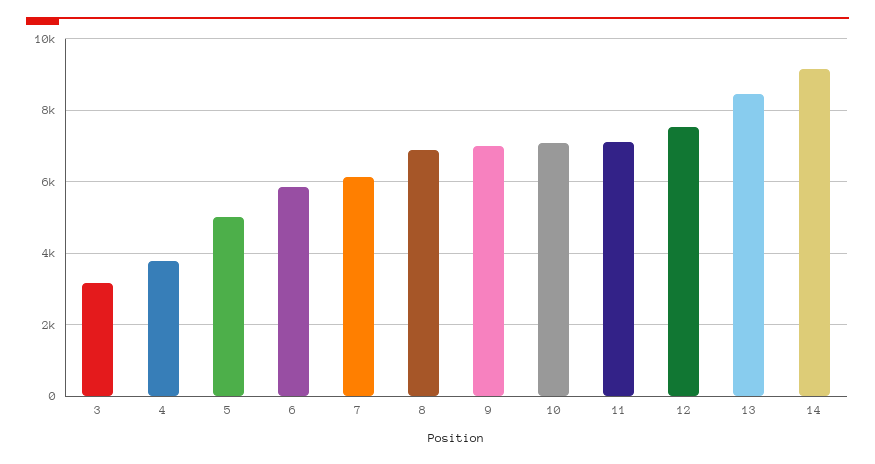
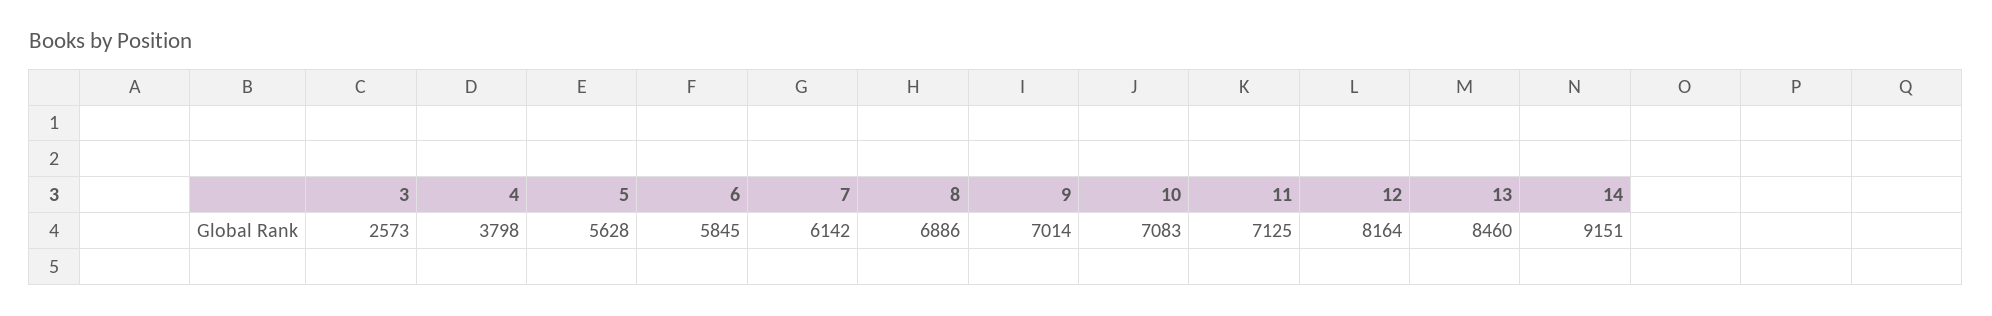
3: 3200 -> 2573
5: 5000 -> 5628
12: 7600 -> 8164

